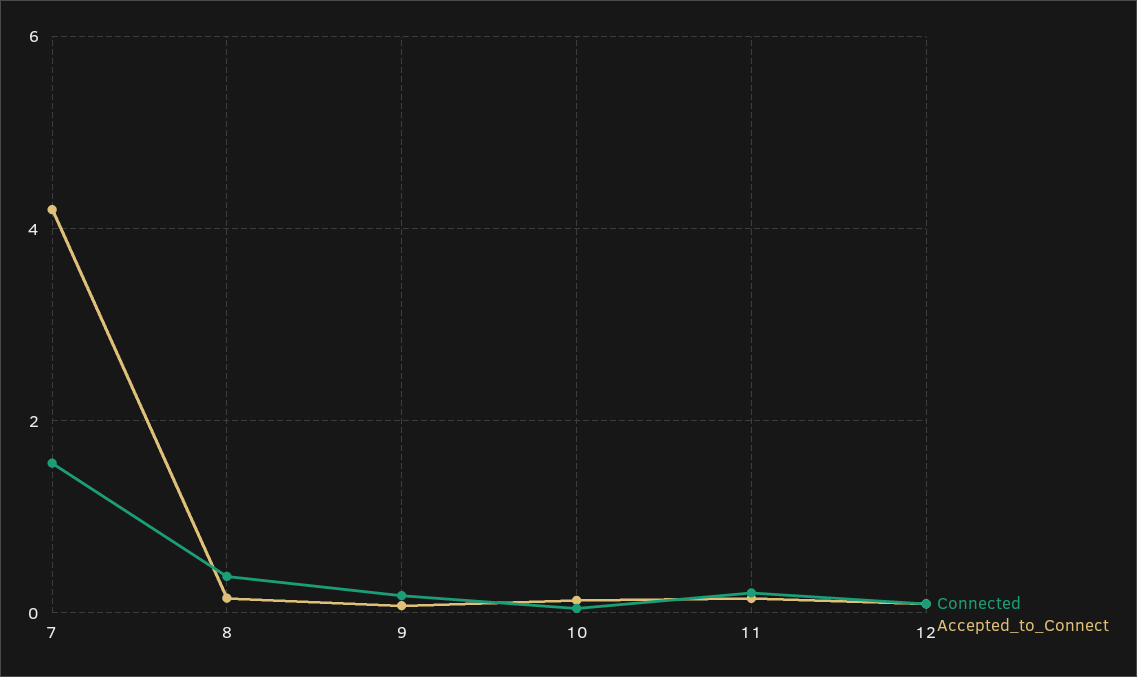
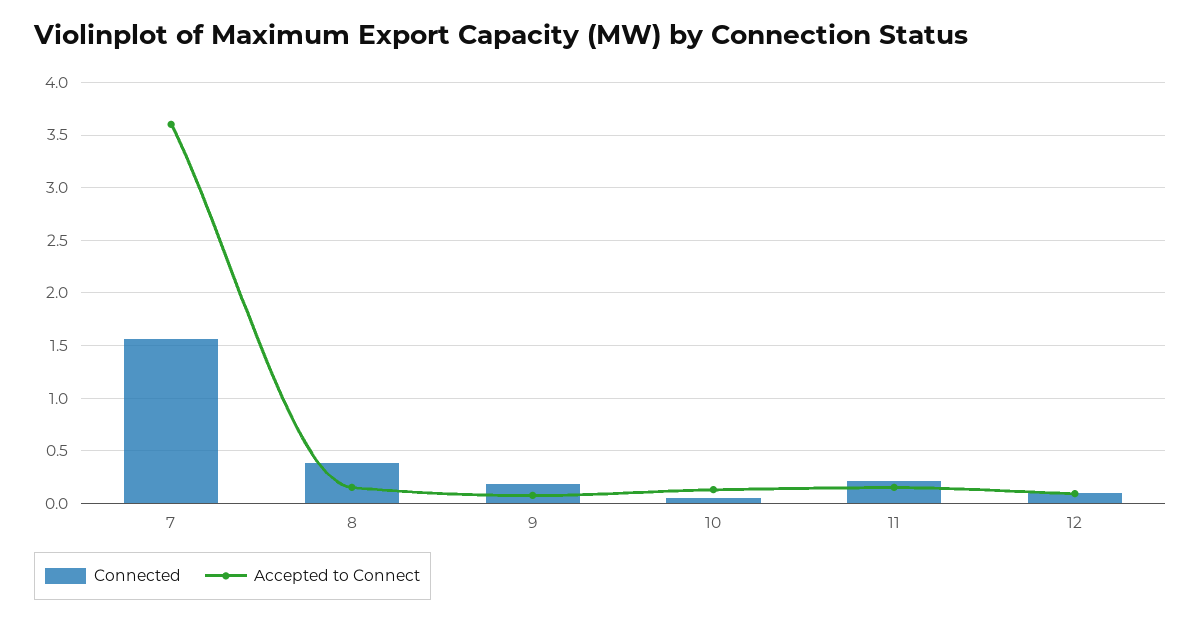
Accepted_to_Connect, 7: 4.2 -> 3.6

